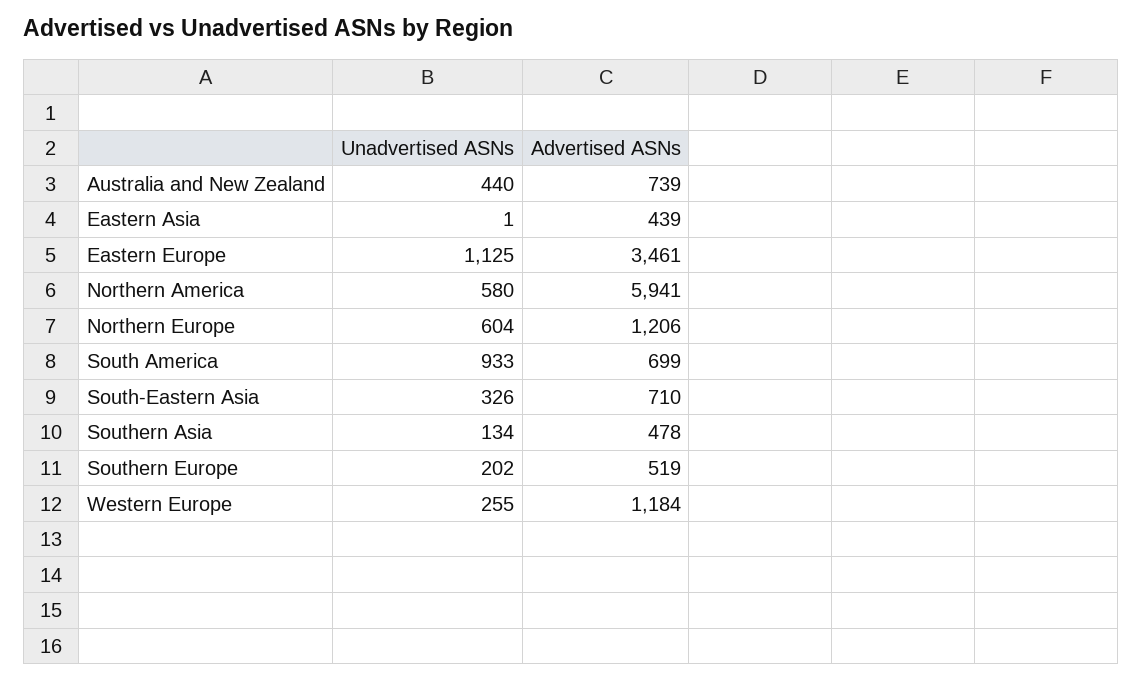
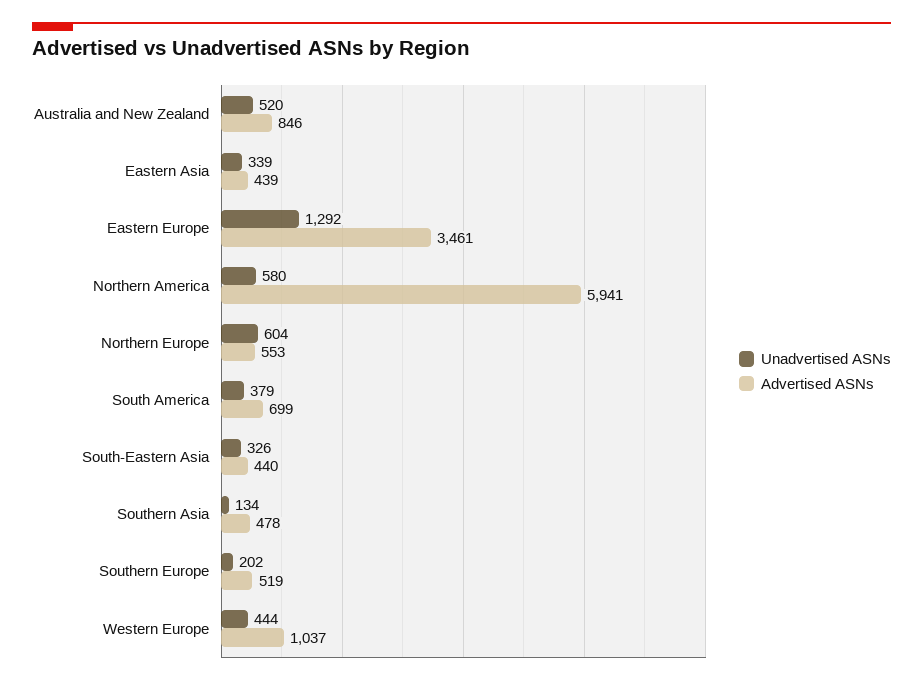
Unadvertised ASNs, Australia and New Zealand: 440 -> 520
Advertised ASNs, Australia and New Zealand: 739 -> 846
Unadvertised ASNs, Eastern Asia: 1 -> 339
Unadvertised ASNs, Eastern Europe: 1125 -> 1292
Advertised ASNs, Northern Europe: 1206 -> 553
Unadvertised ASNs, South America: 933 -> 379
Advertised ASNs, South-Eastern Asia: 710 -> 440
Unadvertised ASNs, Western Europe: 255 -> 444
Advertised ASNs, Western Europe: 1184 -> 1037

